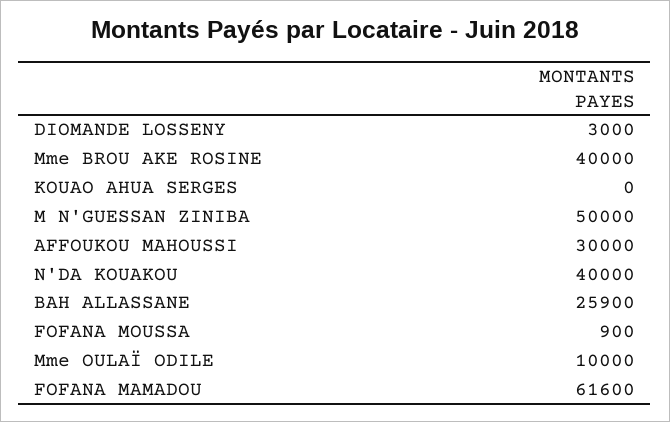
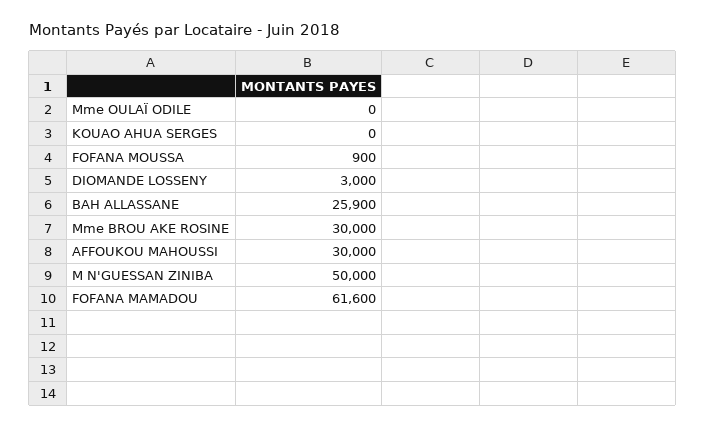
Mme BROU AKE ROSINE: 40000 -> 30000
N'DA KOUAKOU: 40000 -> none
Mme OULAÏ ODILE: 10000 -> 0

